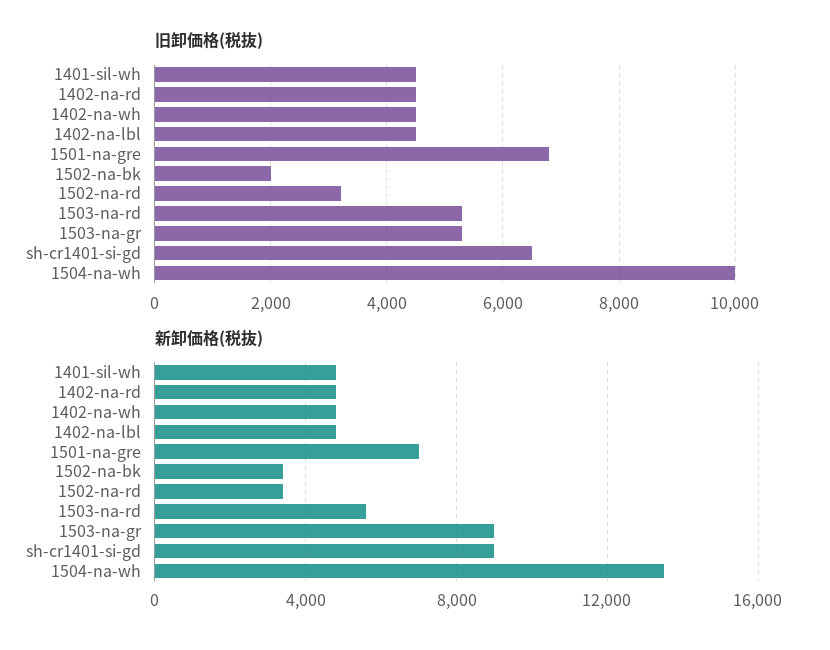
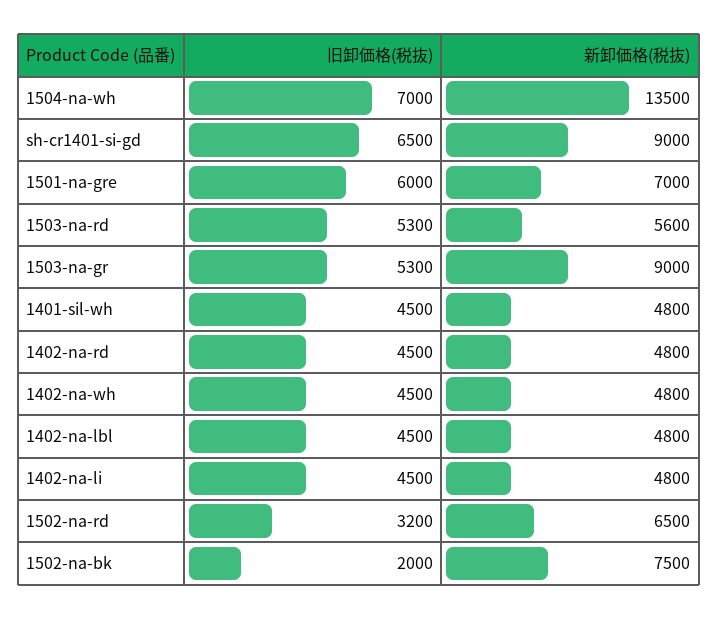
旧卸価格(税抜), 1501-na-gre: 6800 -> 6000
旧卸価格(税抜), 1504-na-wh: 10000 -> 7000
新卸価格(税抜), 1502-na-bk: 3500 -> 7500
新卸価格(税抜), 1502-na-rd: 3500 -> 6500
旧卸価格(税抜), 1402-na-li: none -> 4500
新卸価格(税抜), 1402-na-li: none -> 4800

